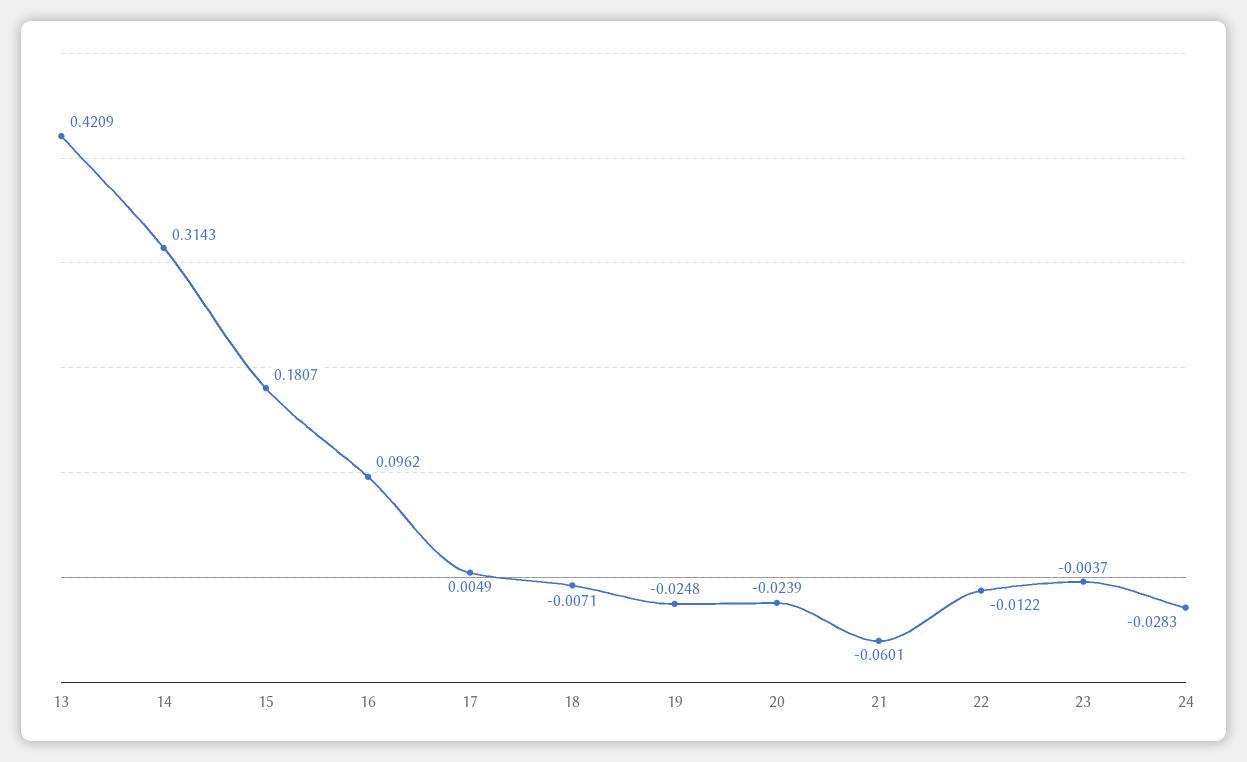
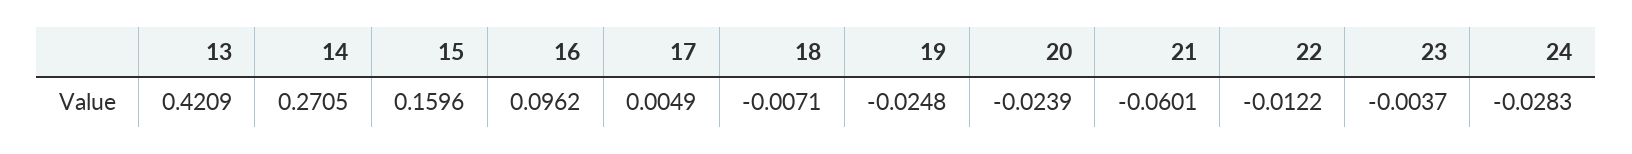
14: 0.3143 -> 0.2705
15: 0.1807 -> 0.1596

